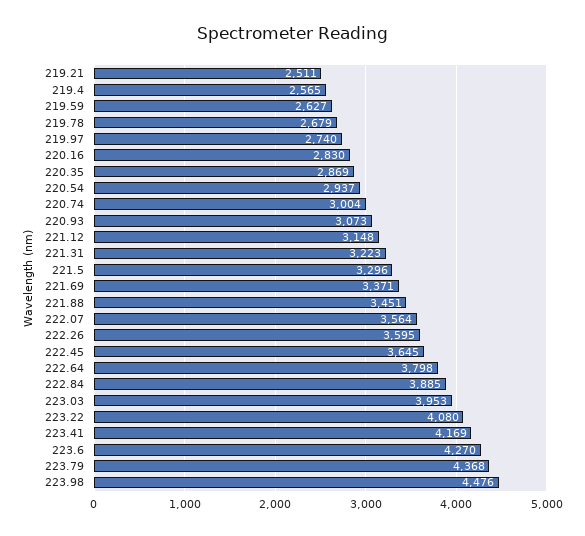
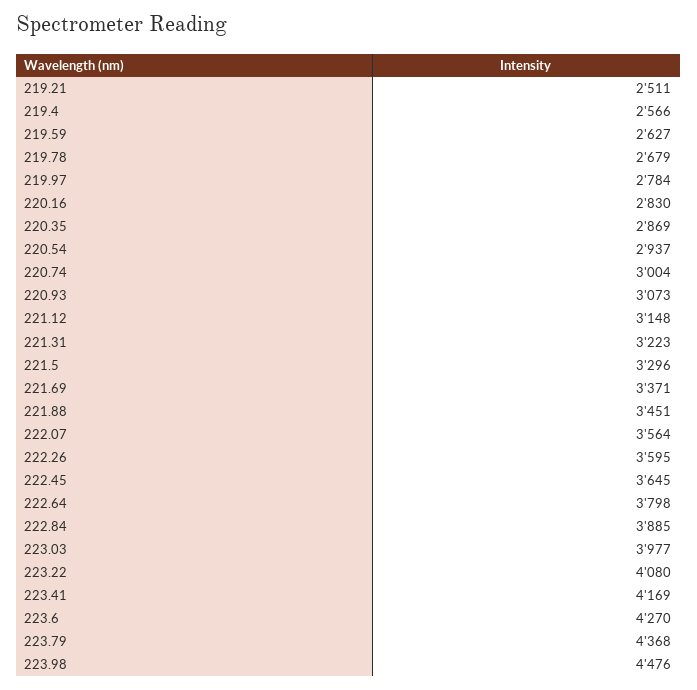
219.4: 2565 -> 2566
219.97: 2740 -> 2784
223.03: 3953 -> 3977

